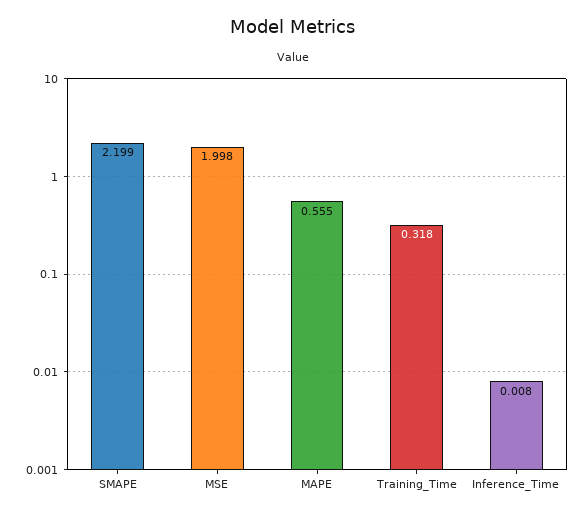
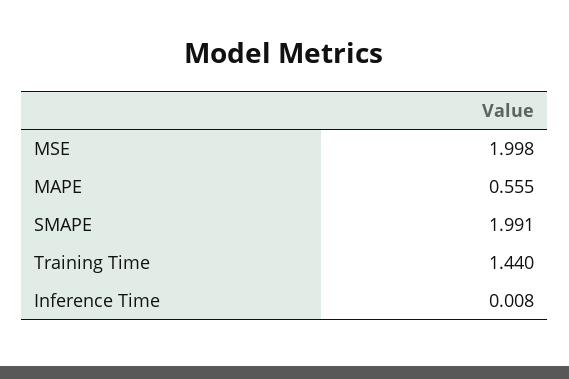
SMAPE: 2.199 -> 1.991
Training_Time: 0.318 -> 1.44

